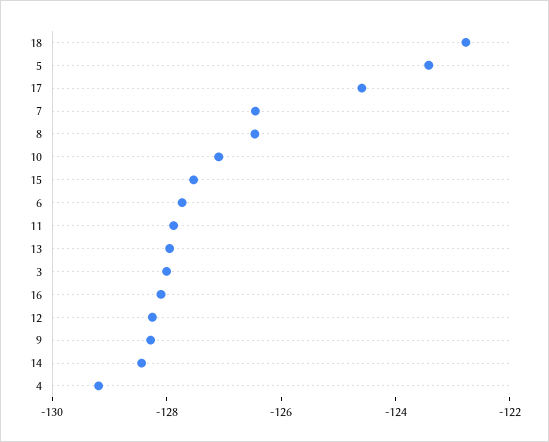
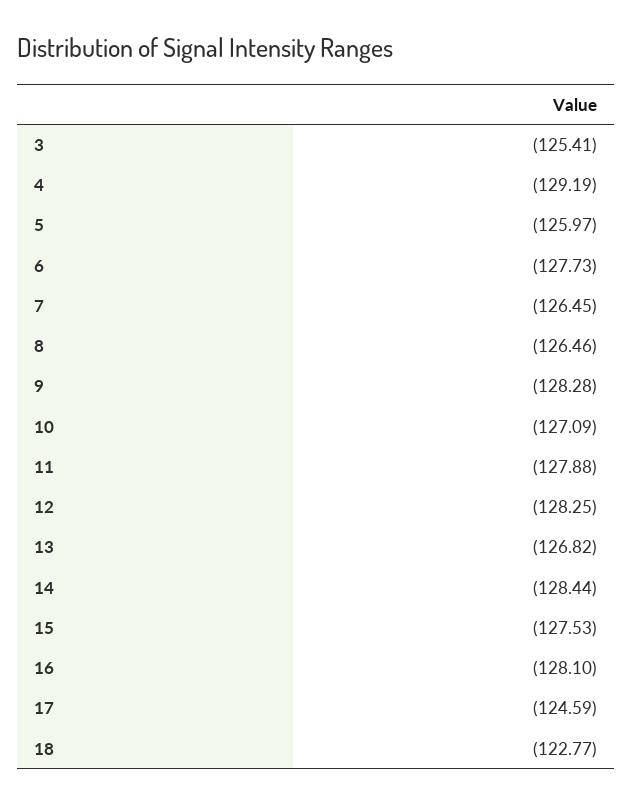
5: -123.5 -> -125.97
13: -128 -> -126.82
3: -128 -> -125.41

